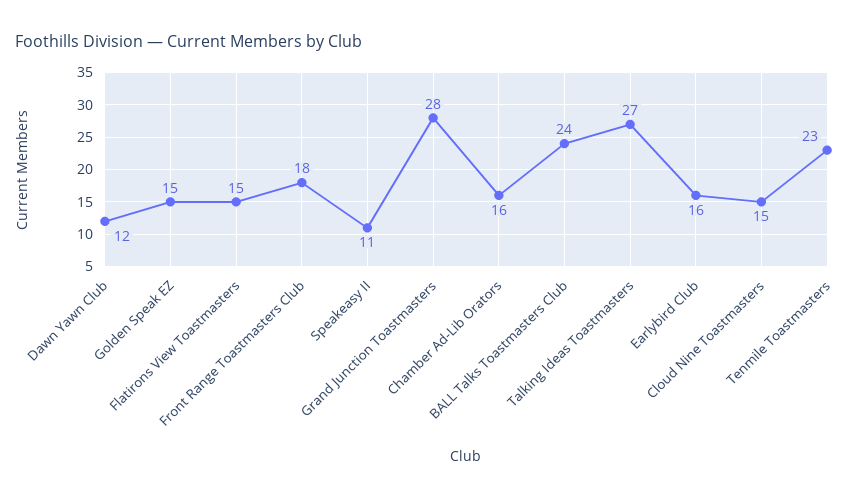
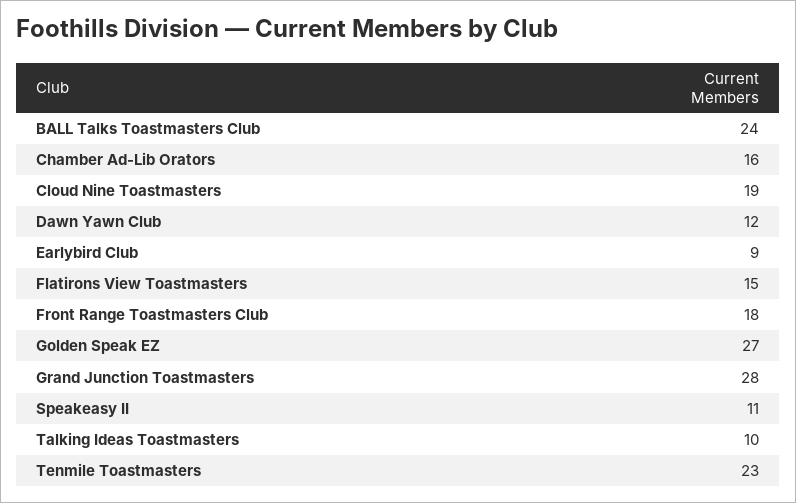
Golden Speak EZ: 15 -> 27
Talking Ideas Toastmasters: 27 -> 10
Earlybird Club: 16 -> 9
Cloud Nine Toastmasters: 15 -> 19

